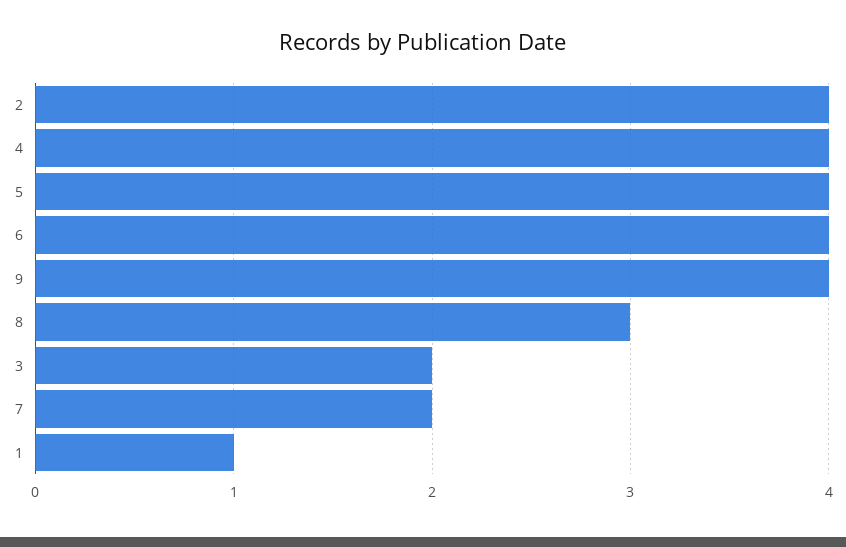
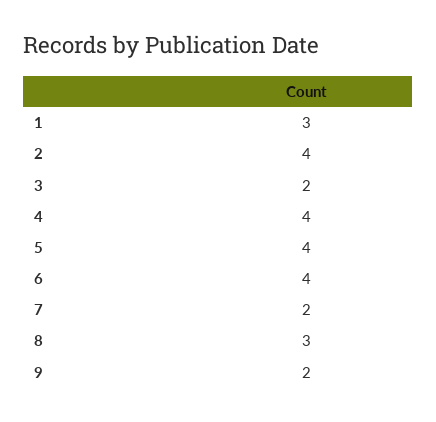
9: 4 -> 2
1: 1 -> 3

